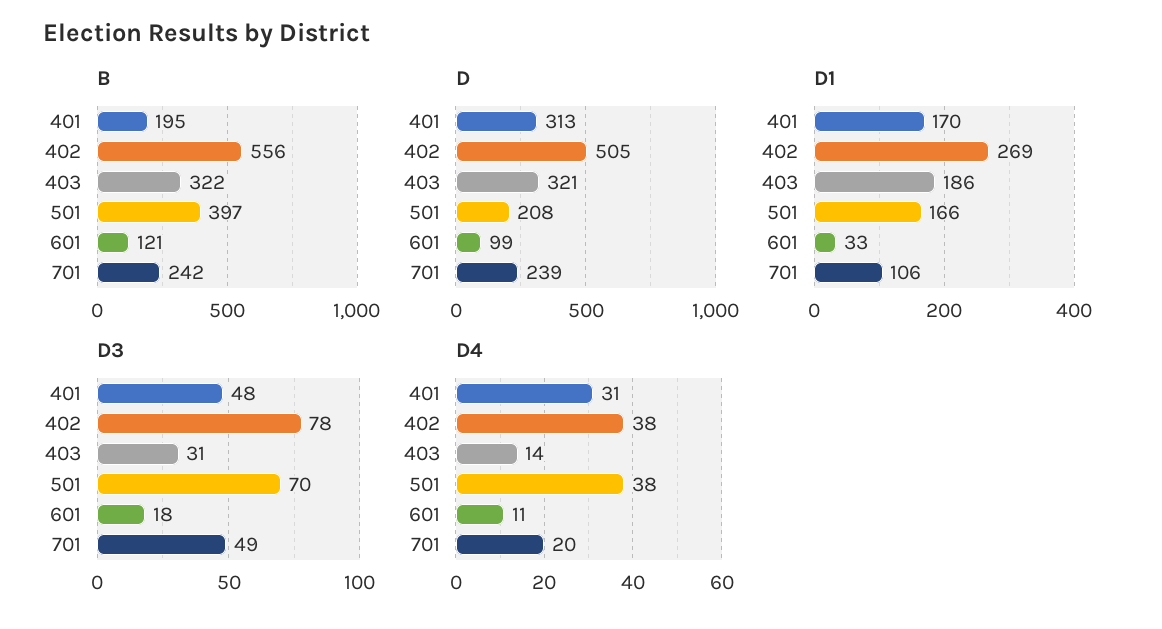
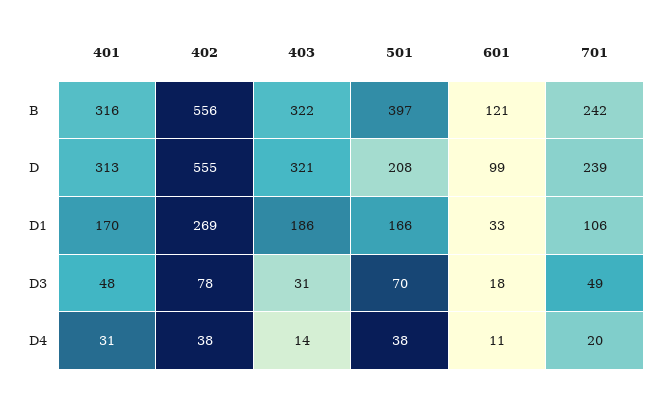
B, 401: 195 -> 316
D, 402: 505 -> 555

